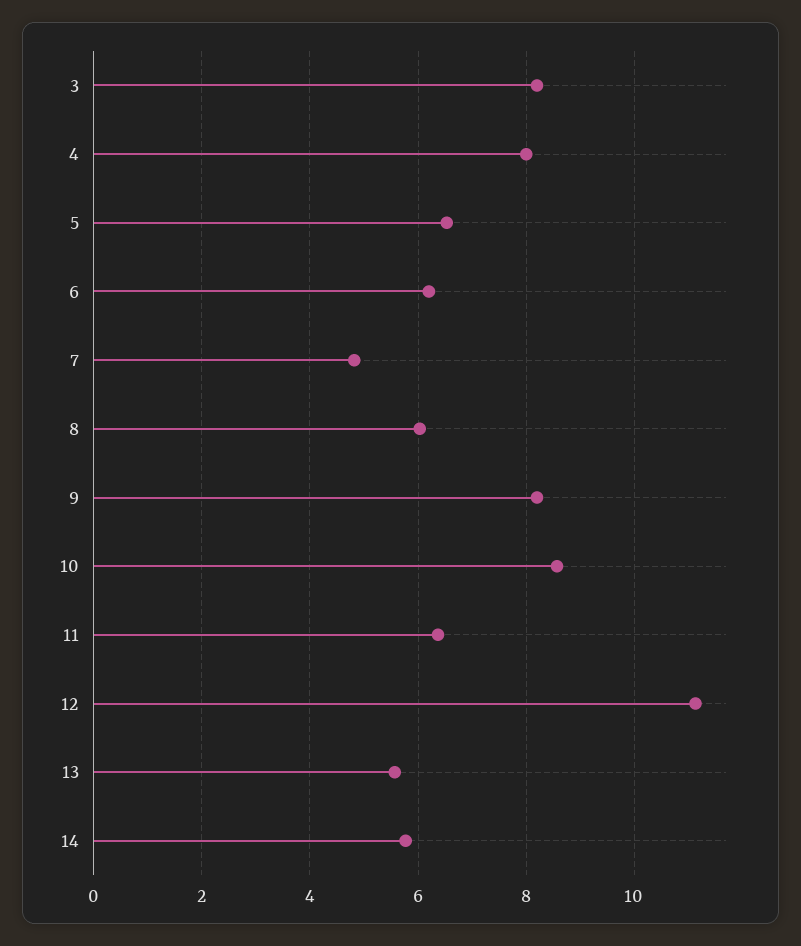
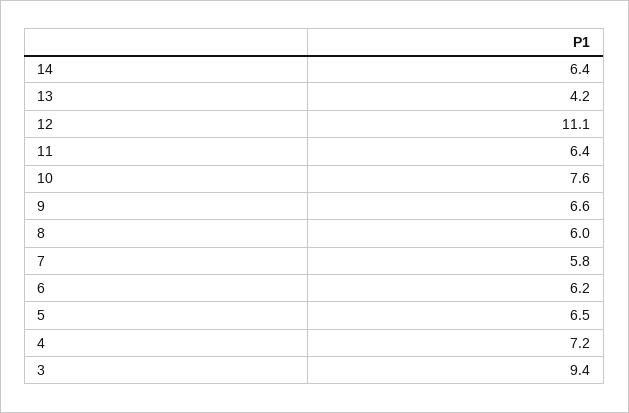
3: 8.2 -> 9.4
4: 8 -> 7.2
7: 4.8 -> 5.8
9: 8.2 -> 6.6
10: 8.6 -> 7.6
13: 5.6 -> 4.2
14: 5.8 -> 6.4

